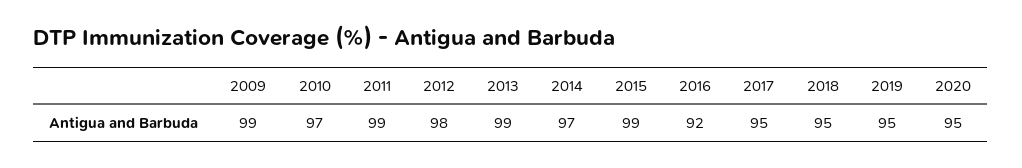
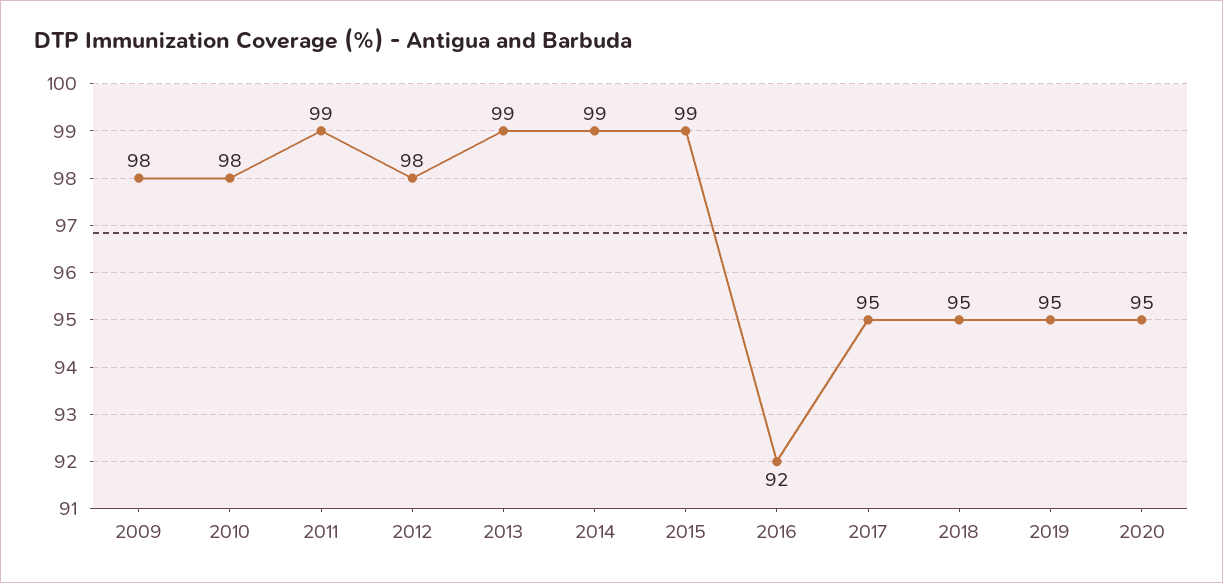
2009: 99 -> 98
2010: 97 -> 98
2014: 97 -> 99

